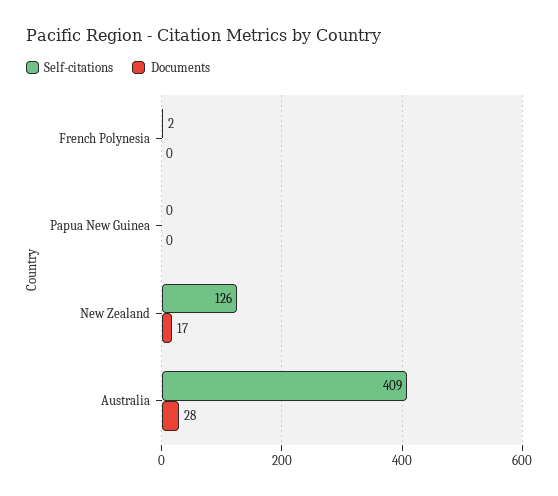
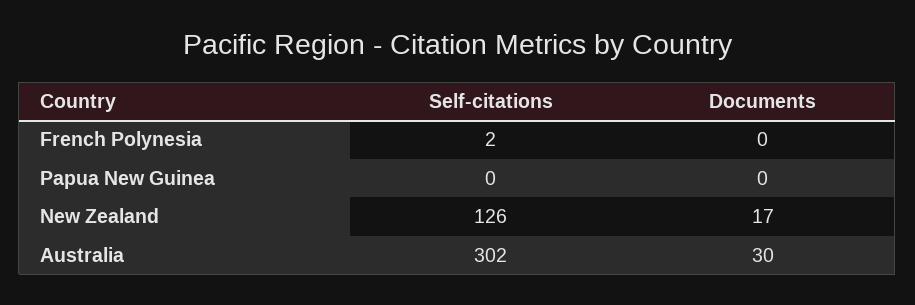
Self-citations, Australia: 409 -> 302
Documents, Australia: 28 -> 30

